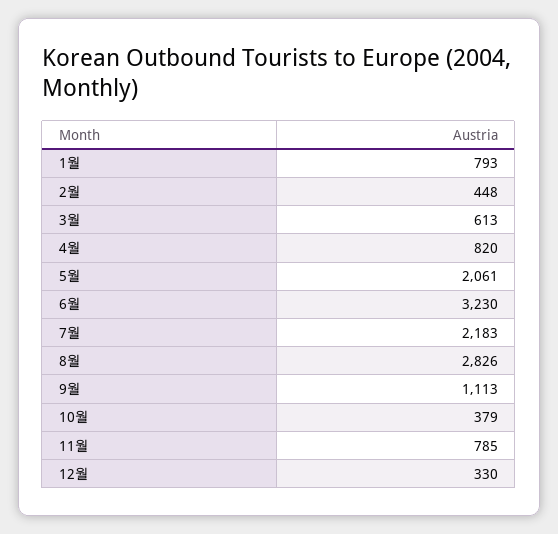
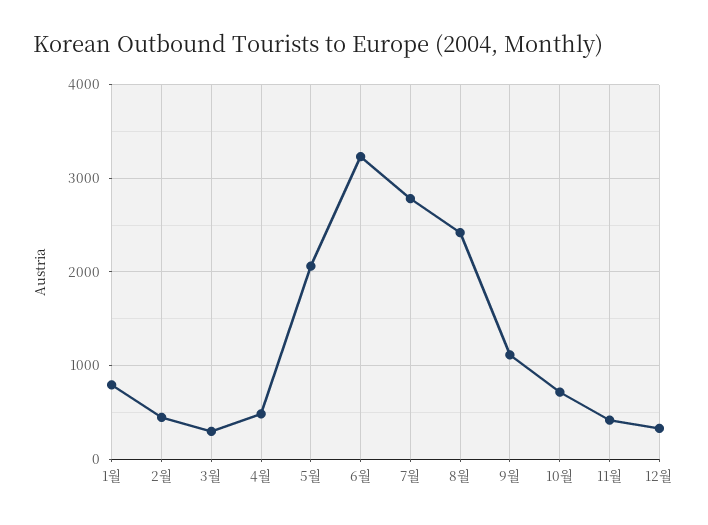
3월: 613 -> 300
4월: 820 -> 500
7월: 2183 -> 2800
8월: 2826 -> 2400
10월: 379 -> 700
11월: 785 -> 400

